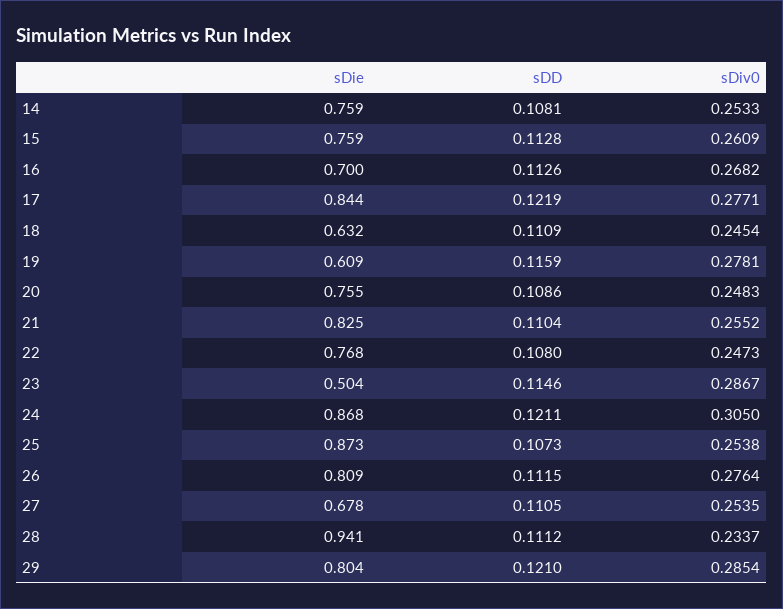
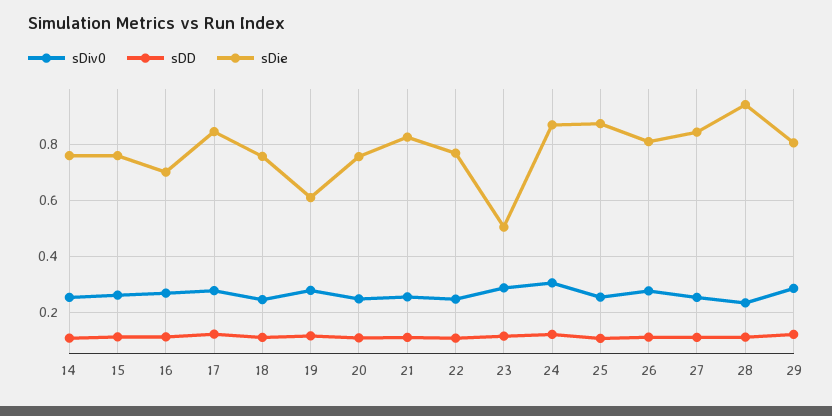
sDie, 18: 0.632 -> 0.75
sDie, 27: 0.678 -> 0.85

